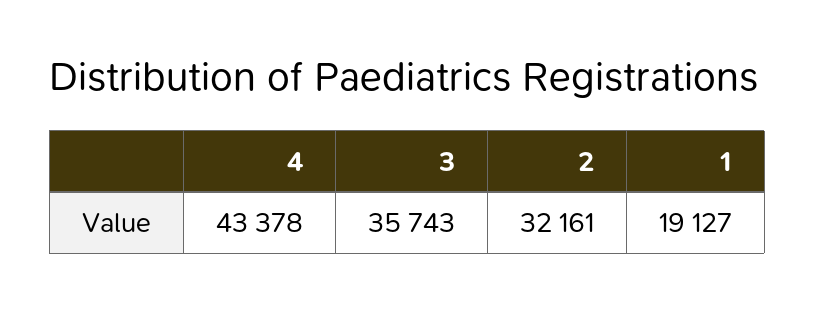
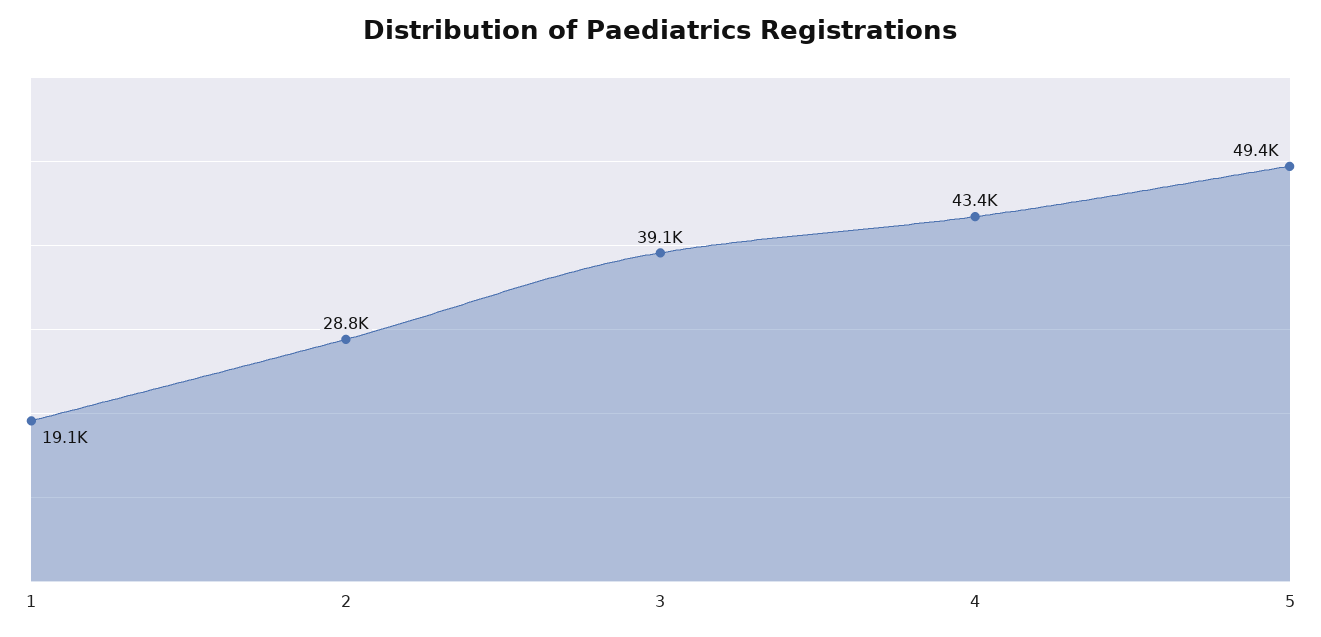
3: 35743 -> 39100
2: 32161 -> 28800
5: none -> 49400

